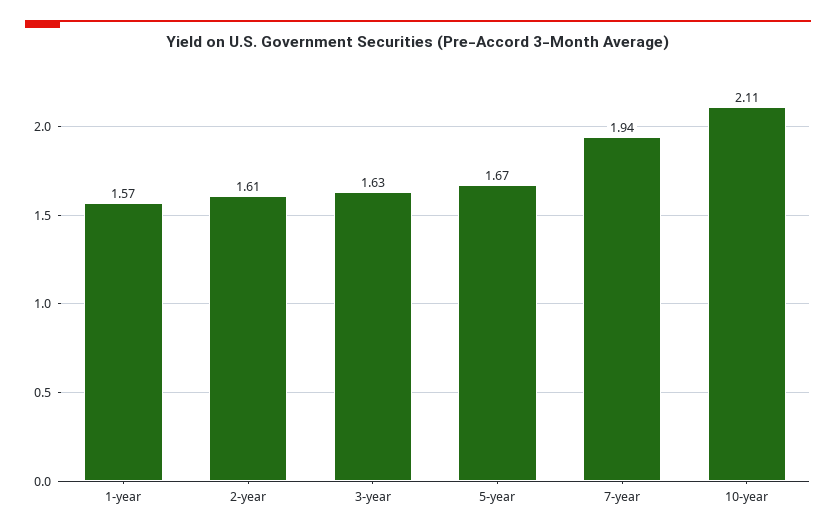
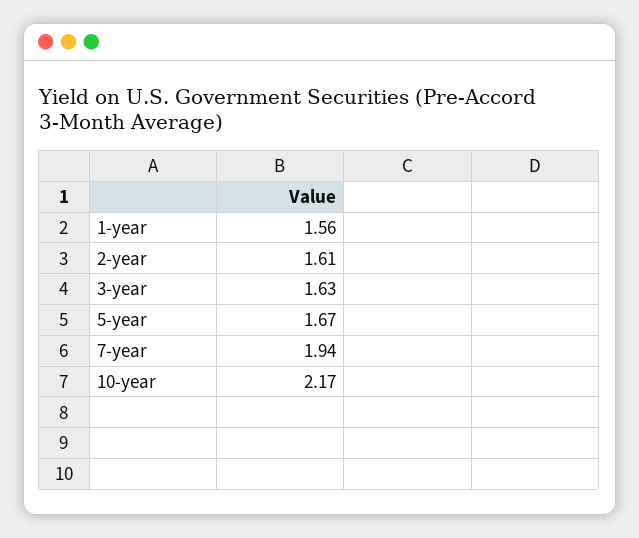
1-year: 1.57 -> 1.56
10-year: 2.11 -> 2.17

